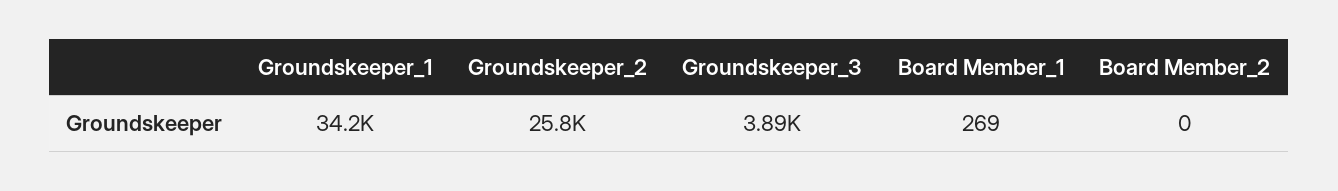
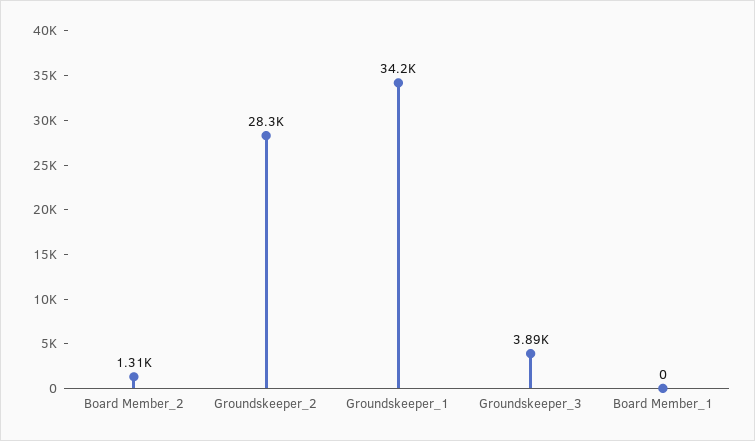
Groundskeeper_2: 25800 -> 28300
Board Member_1: 269 -> 0
Board Member_2: 0 -> 1310

